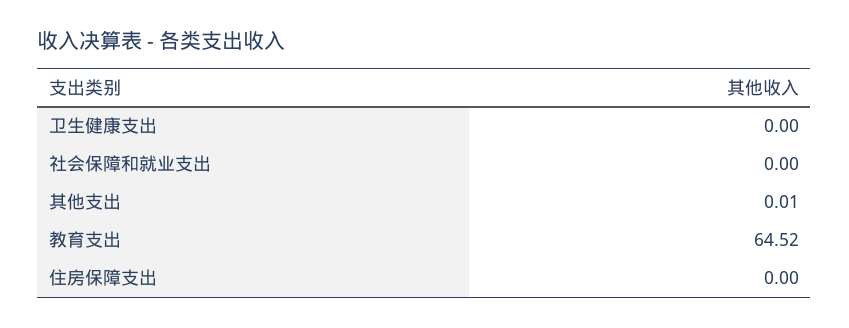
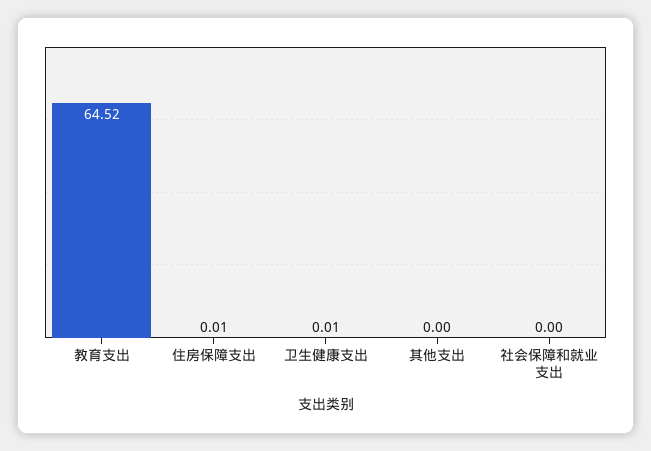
卫生健康支出: 0 -> 0.01
其他支出: 0.01 -> 0
住房保障支出: 0 -> 0.01

